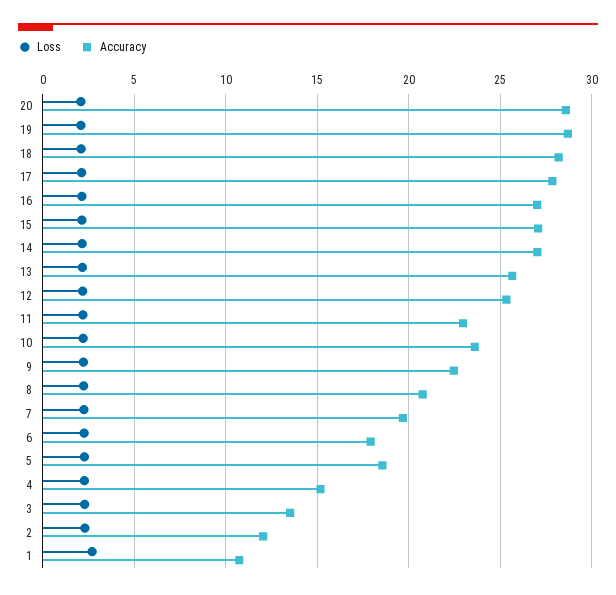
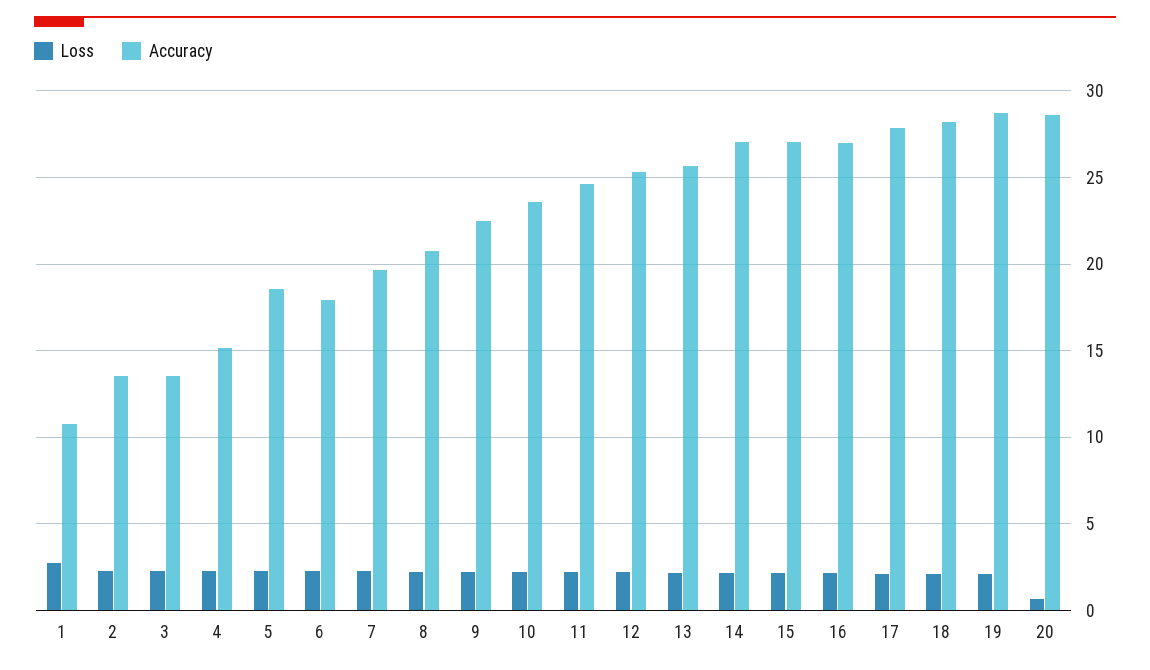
Loss, 20: 2 -> 0.5
Accuracy, 11: 23 -> 24.5
Accuracy, 2: 12 -> 13.5

